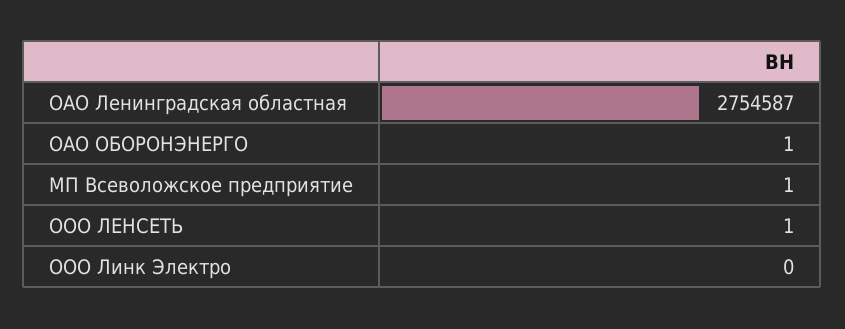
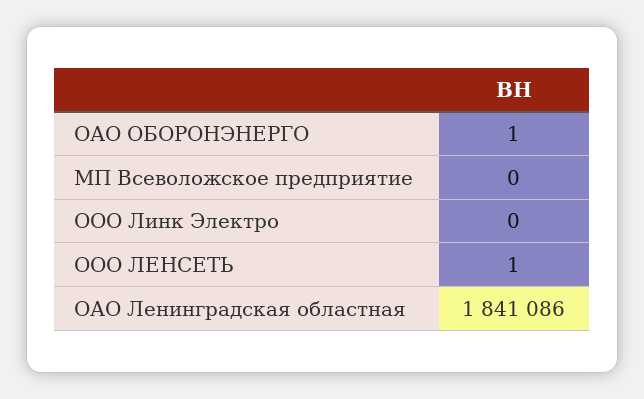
ОАО Ленинградская областная: 2754587 -> 1841086
МП Всеволожское предприятие: 1 -> 0

